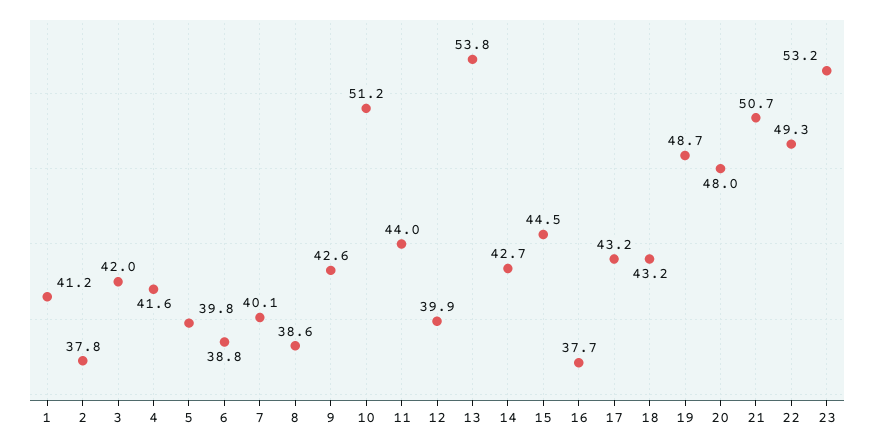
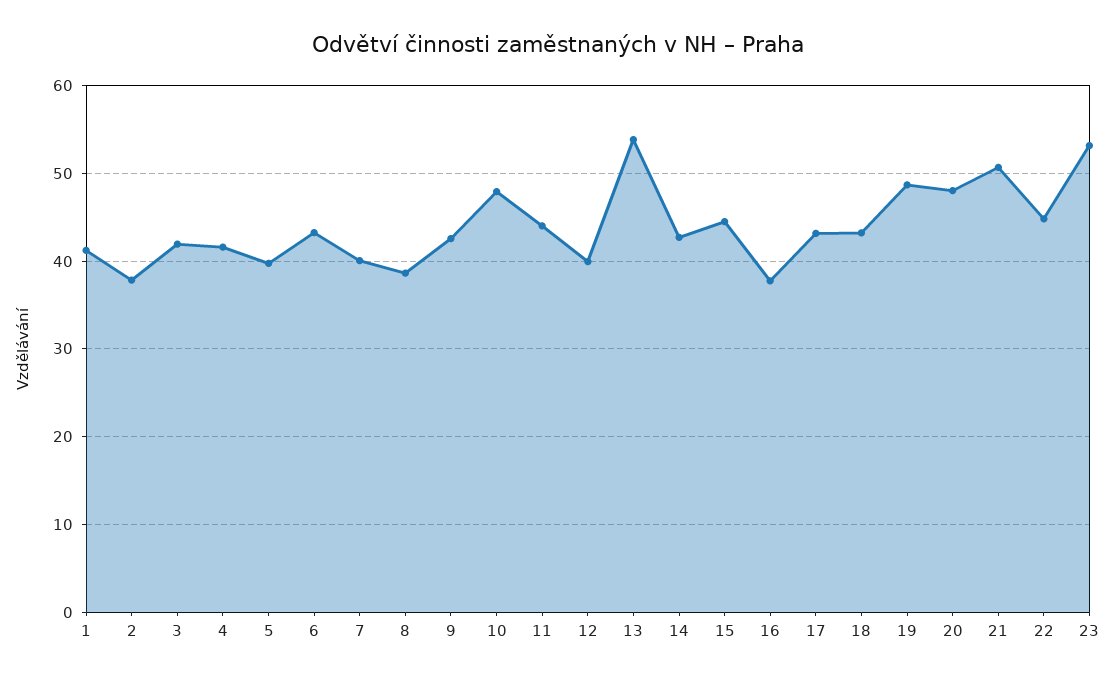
6: 38.8 -> 43
10: 51.2 -> 48
22: 49.3 -> 45

